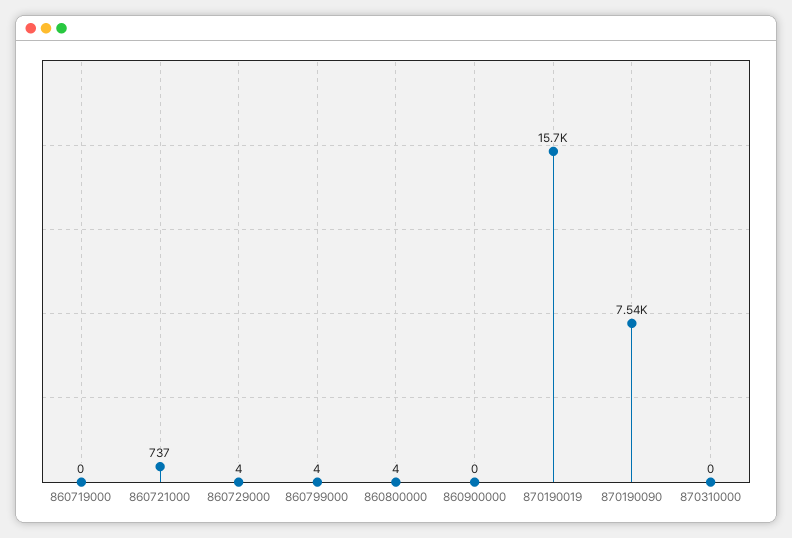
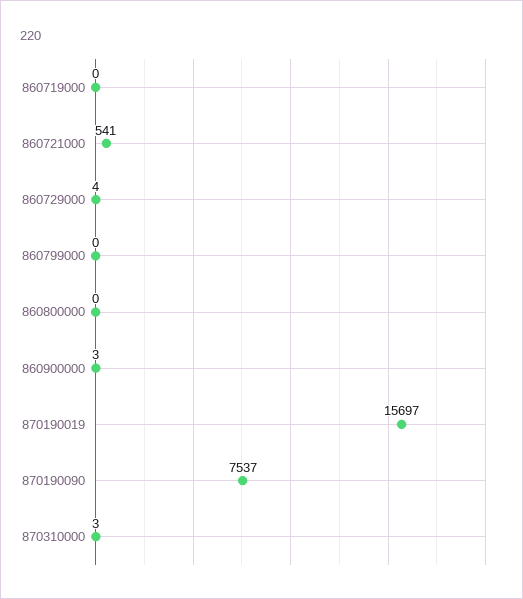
860721000: 737 -> 541
860799000: 4 -> 0
860800000: 4 -> 0
860900000: 0 -> 3
870310000: 0 -> 3

